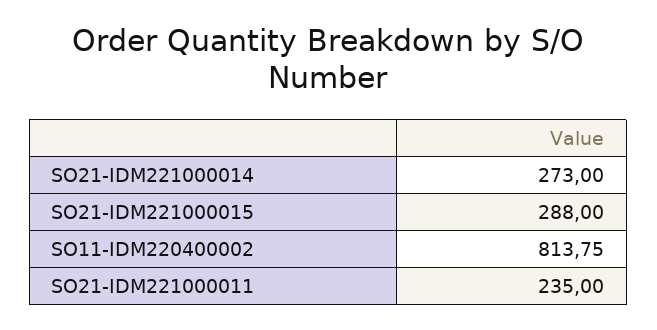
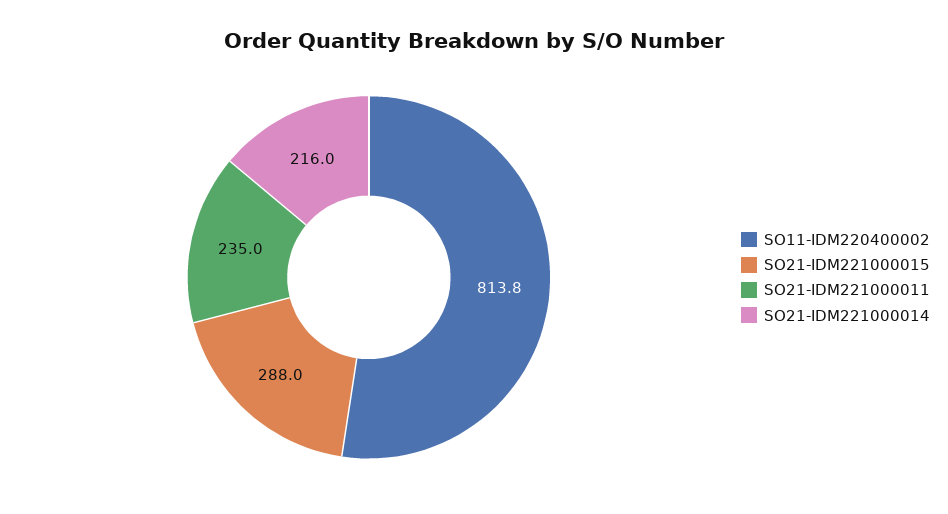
SO21-IDM221000014: 273 -> 216

